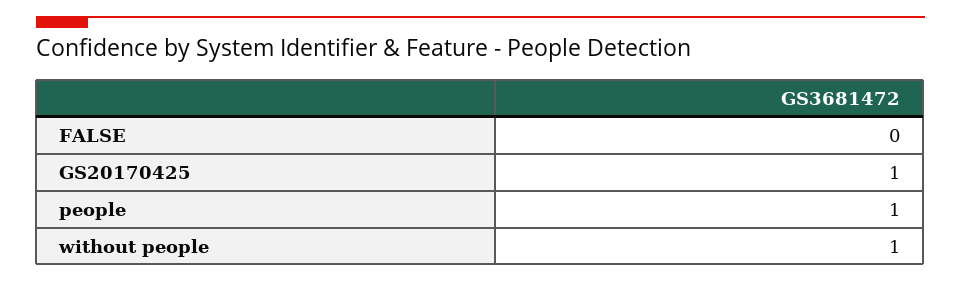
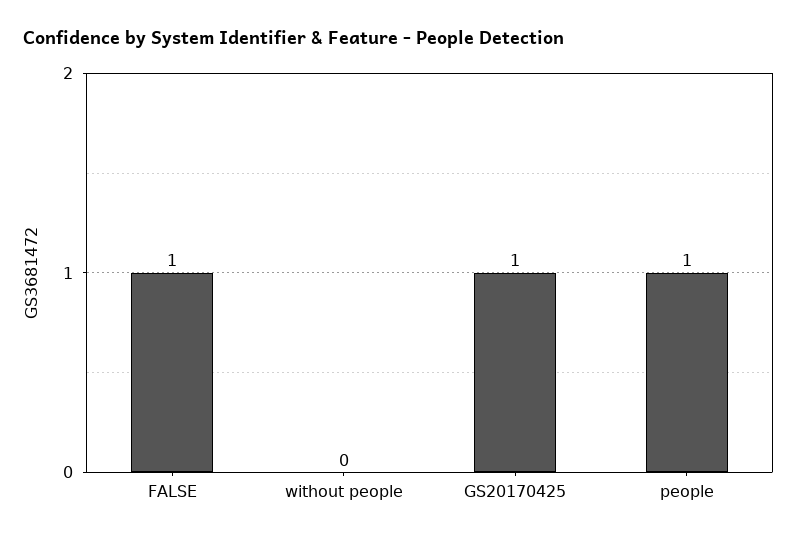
FALSE: 0 -> 1
without people: 1 -> 0

